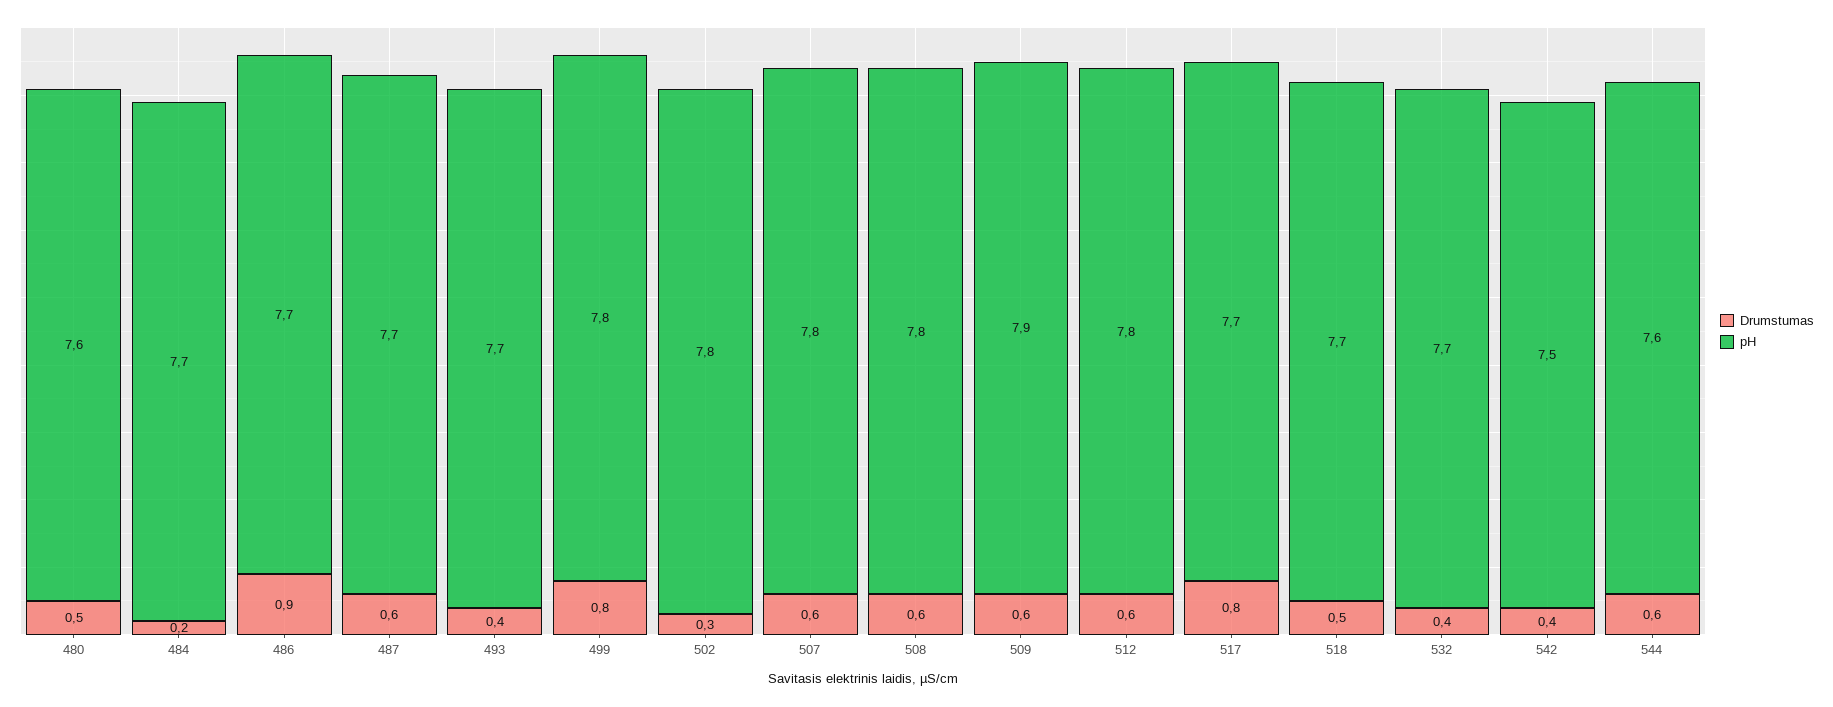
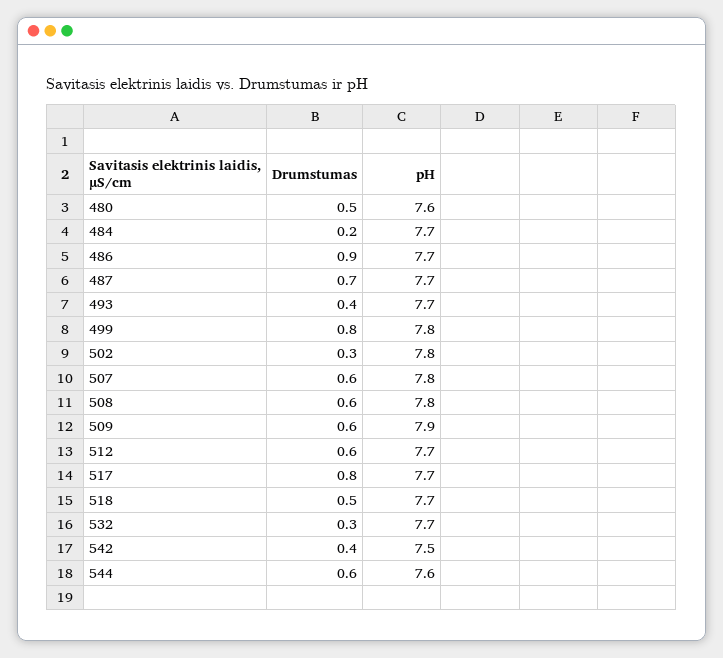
Drumstumas, 487: 0.6 -> 0.7
pH, 512: 7.8 -> 7.7
Drumstumas, 532: 0.4 -> 0.3

